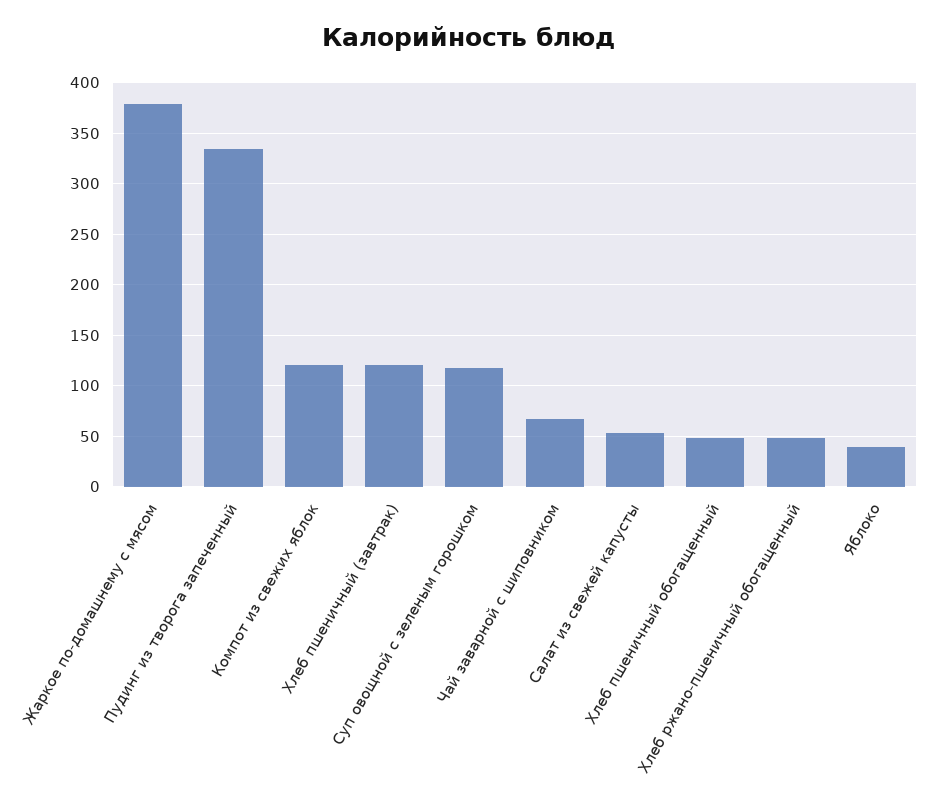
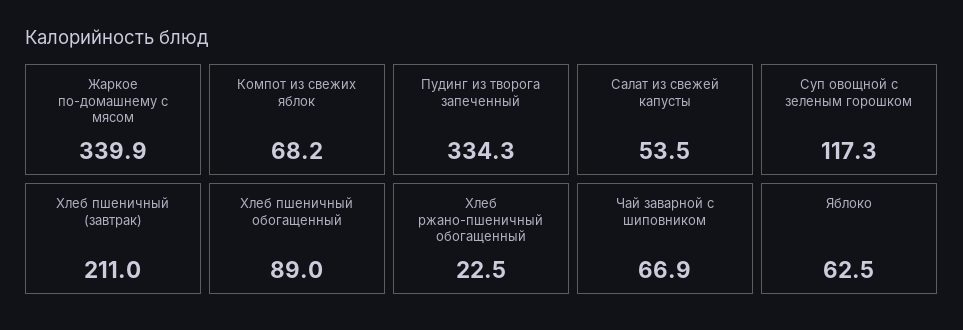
Жаркое по-домашнему с мясом: 380 -> 339.9
Компот из свежих яблок: 120 -> 68.2
Хлеб пшеничный (завтрак): 120 -> 211
Хлеб пшеничный обогащенный: 50 -> 89
Хлеб ржано-пшеничный обогащенный: 50 -> 22.5
Яблоко: 40 -> 62.5

